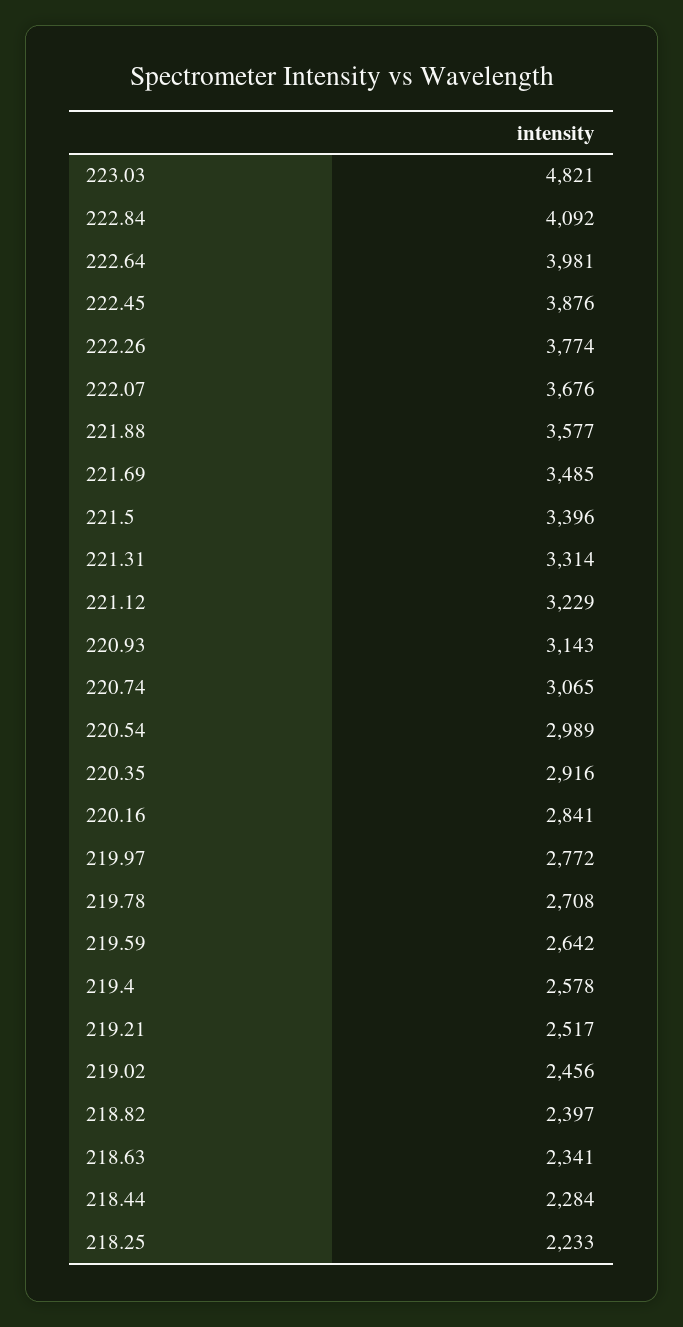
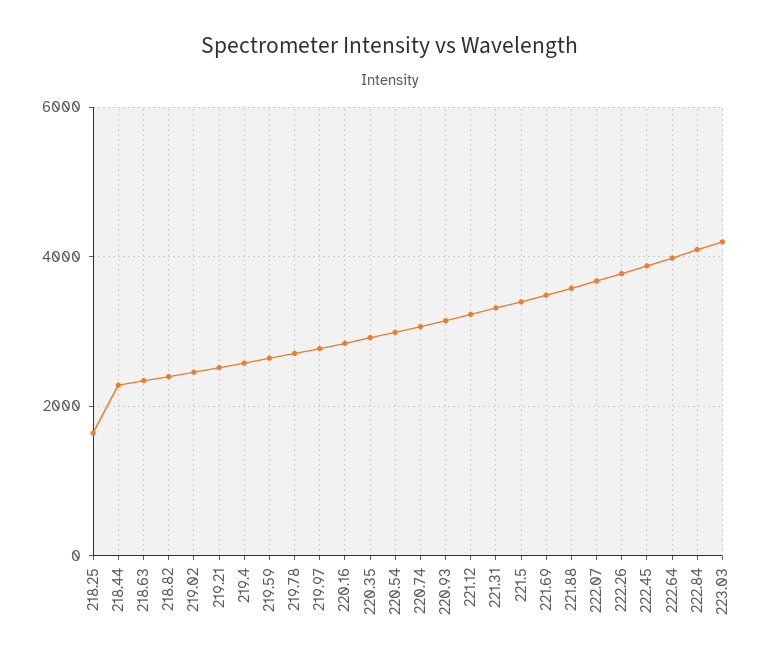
223.03: 4821 -> 4200
218.25: 2233 -> 1600

